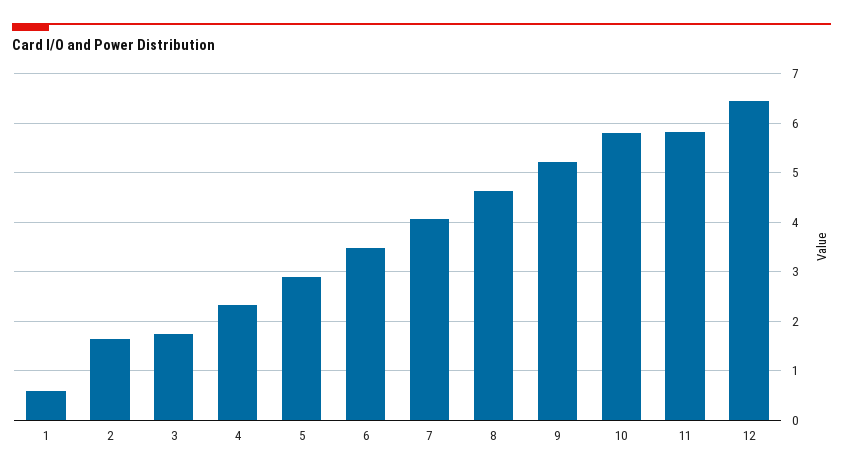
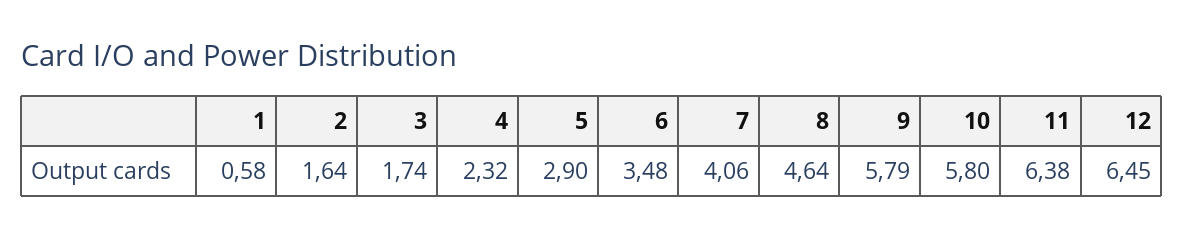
9: 5.2 -> 5.79
11: 5.8 -> 6.38

